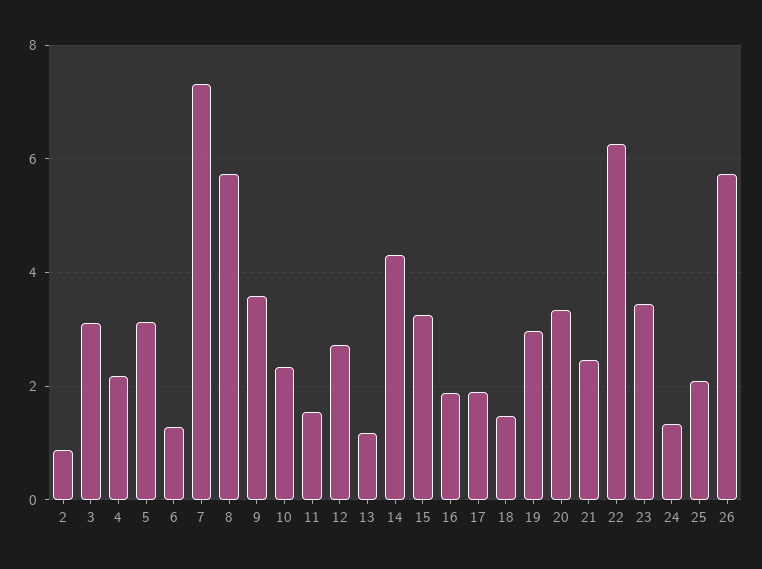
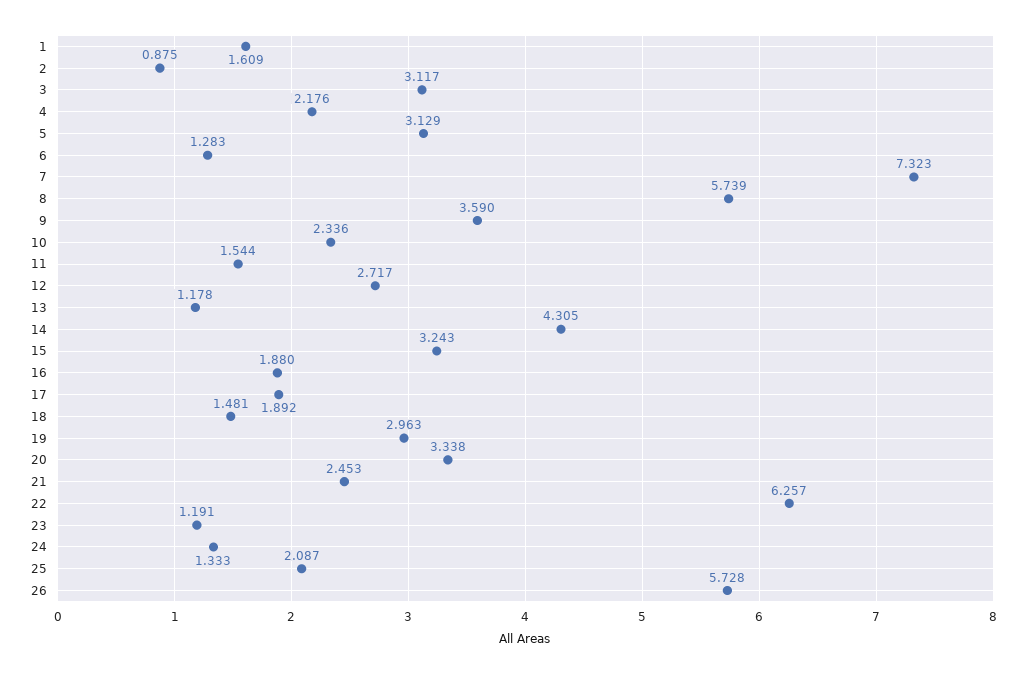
23: 3.4 -> 1.191
1: none -> 1.609

